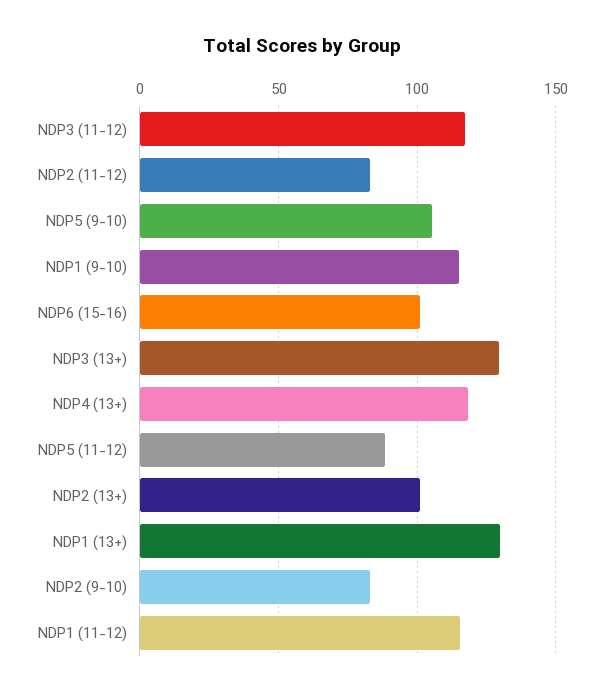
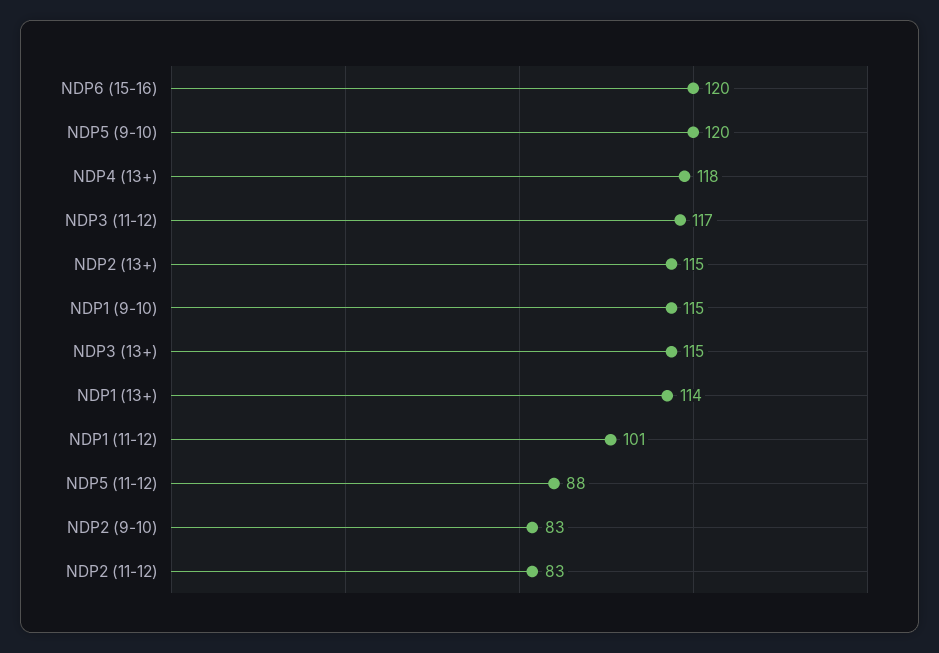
NDP5 (9-10): 105 -> 120
NDP6 (15-16): 100 -> 120
NDP3 (13+): 130 -> 115
NDP2 (13+): 100 -> 115
NDP1 (13+): 130 -> 114
NDP1 (11-12): 115 -> 101

